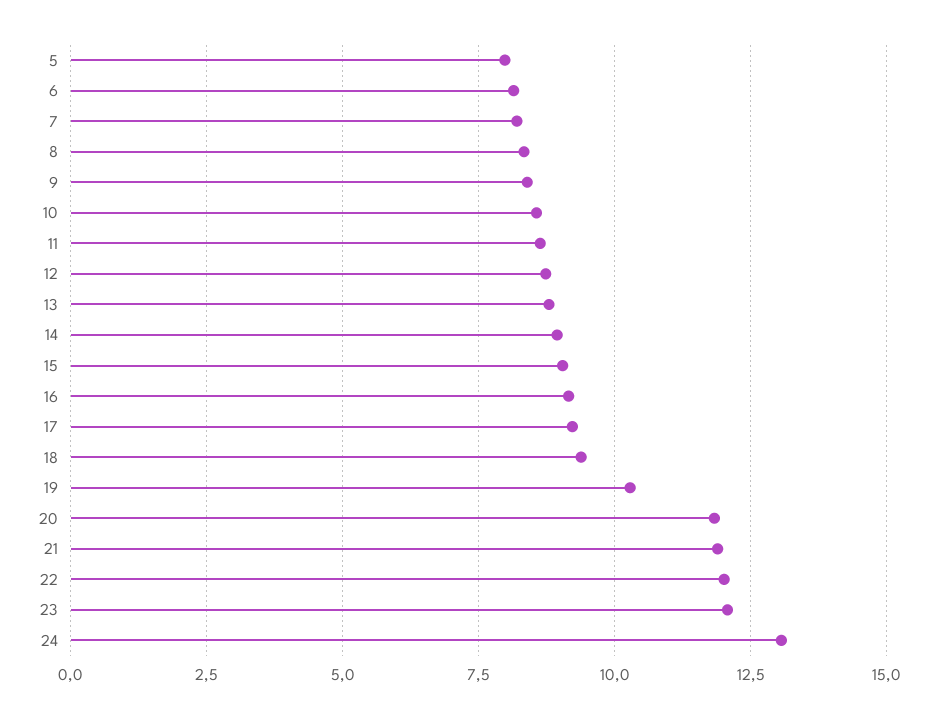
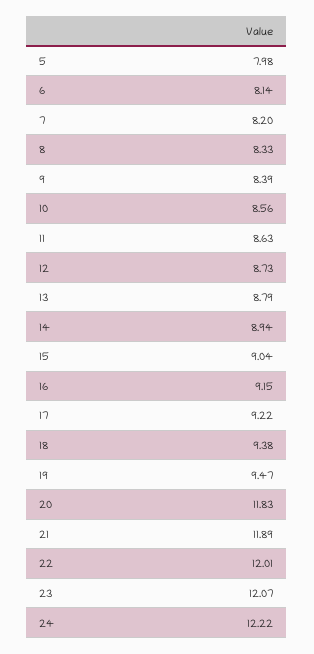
19: 10.25 -> 9.47
24: 13 -> 12.22

